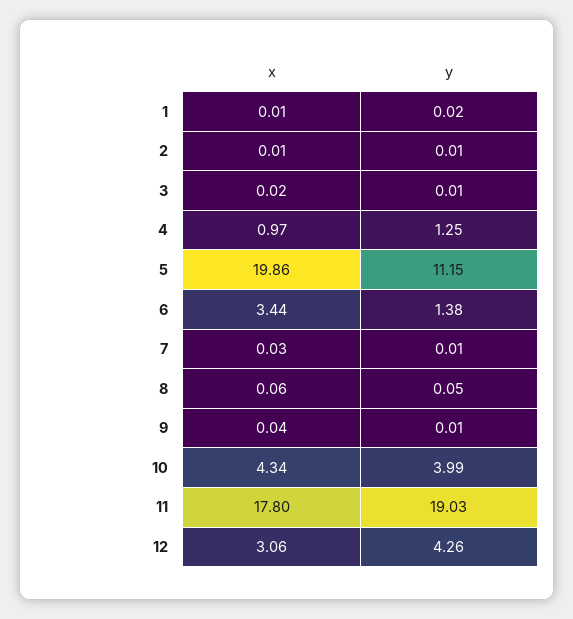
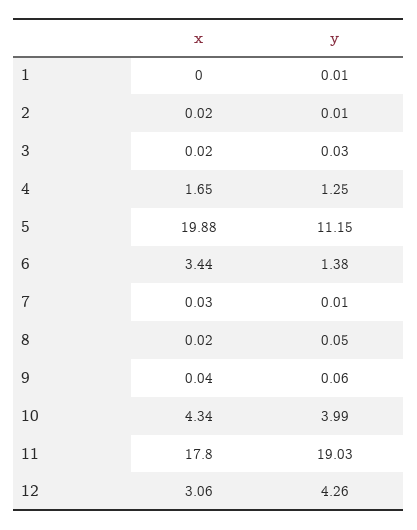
x, 1: 0.01 -> 0
y, 1: 0.02 -> 0.01
x, 2: 0.01 -> 0.02
y, 3: 0.01 -> 0.03
x, 4: 0.97 -> 1.65
x, 5: 19.86 -> 19.88
x, 8: 0.06 -> 0.02
y, 9: 0.01 -> 0.06

